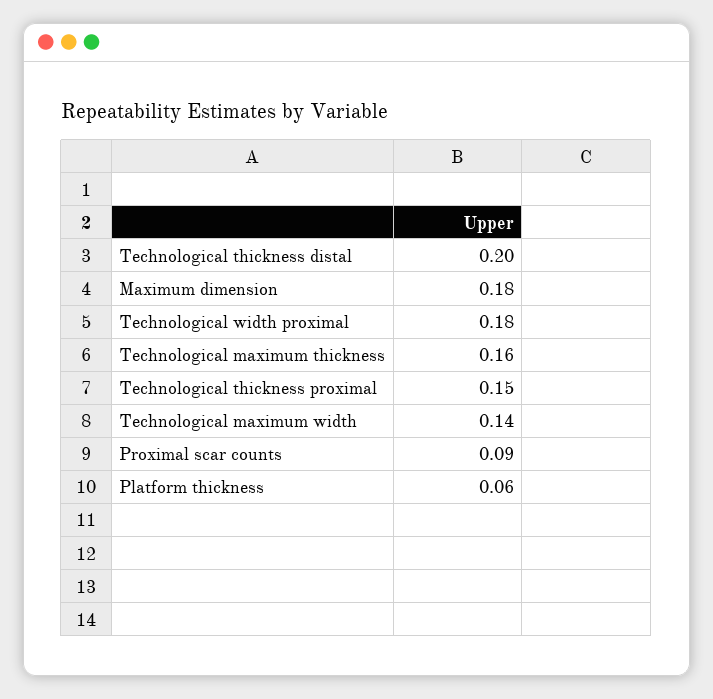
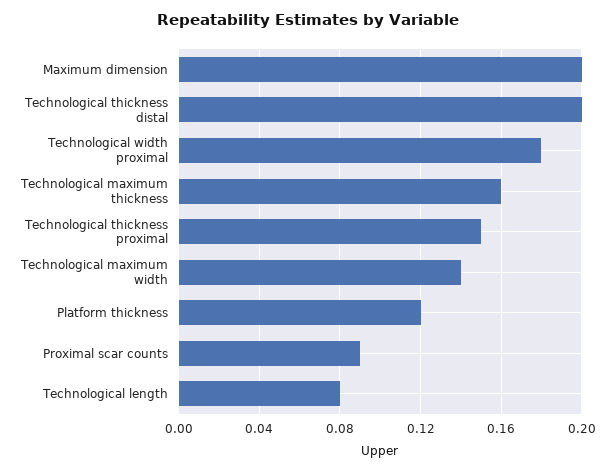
Maximum dimension: 0.18 -> 0.2
Platform thickness: 0.06 -> 0.12
Technological length: none -> 0.08

